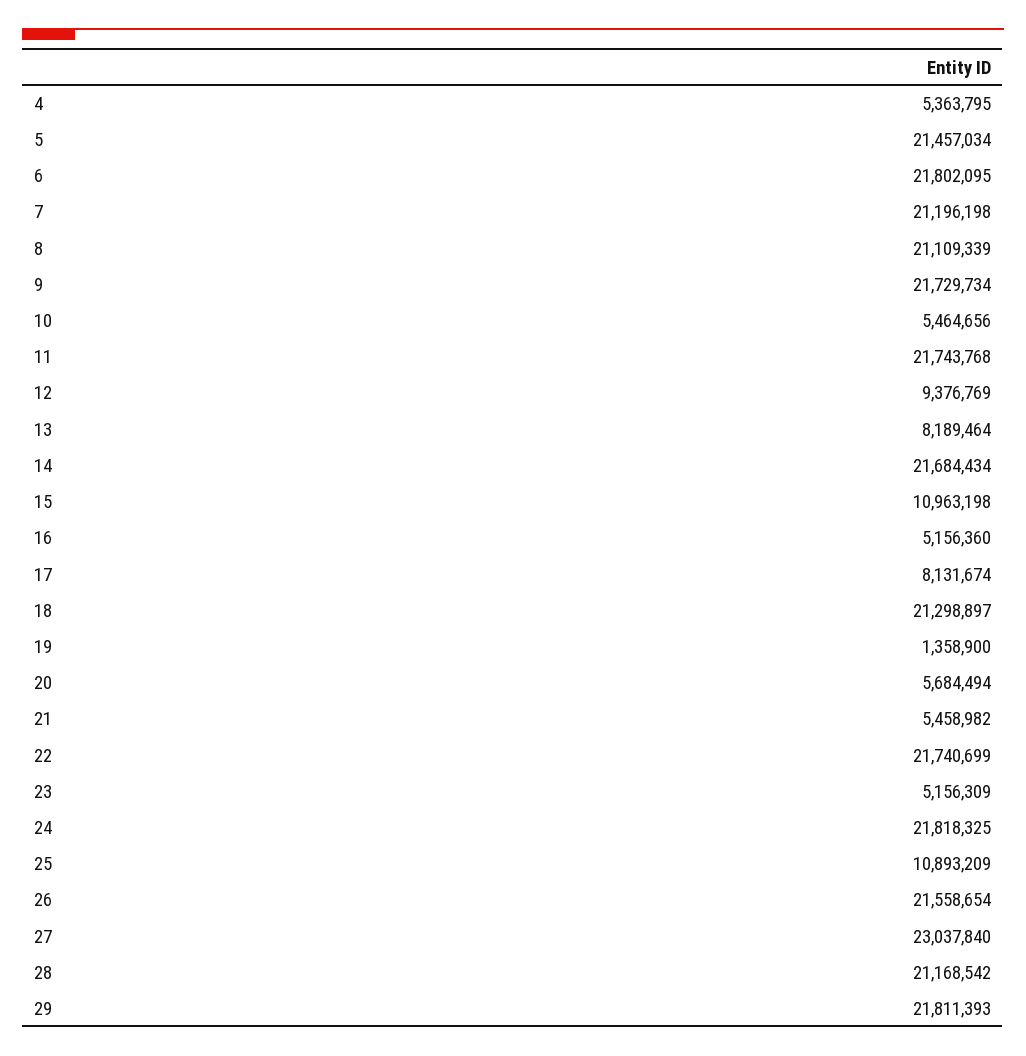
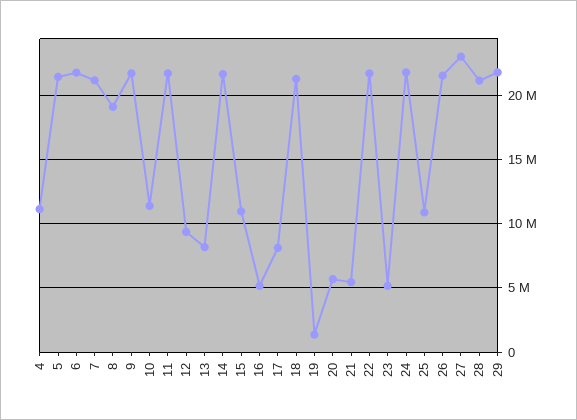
4: 5363795 -> 11000000
8: 21109339 -> 19000000
10: 5464656 -> 11500000

